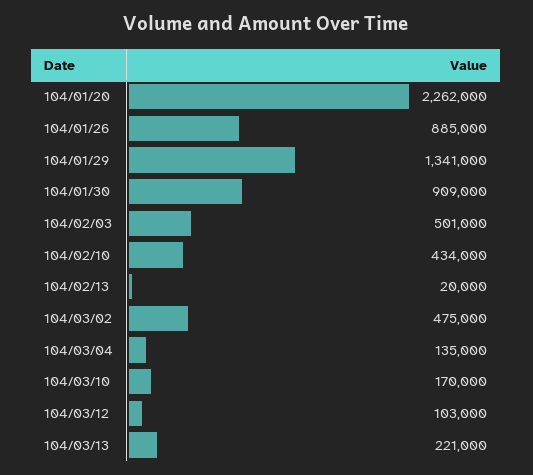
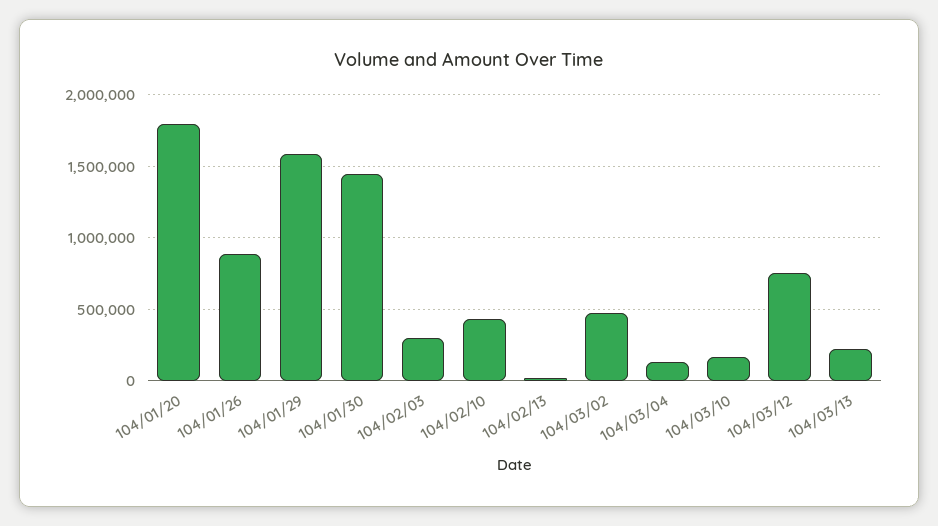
104/01/20: 2262000 -> 1800000
104/01/29: 1341000 -> 1600000
104/01/30: 909000 -> 1450000
104/02/03: 501000 -> 300000
104/03/12: 103000 -> 750000

